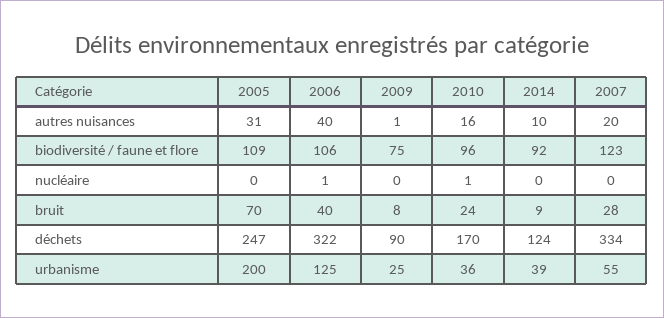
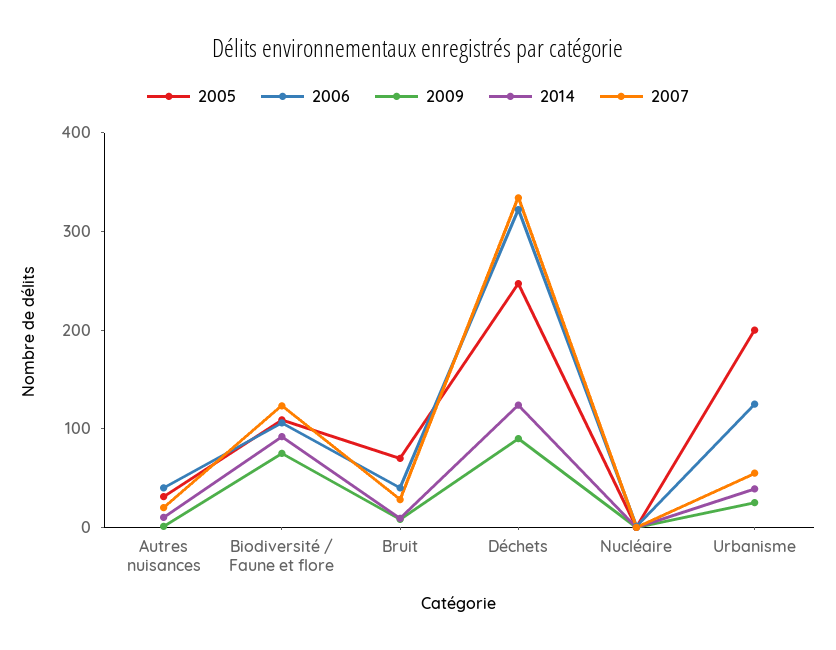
2010, autres nuisances: 16 -> none
2010, biodiversité / faune et flore: 96 -> none
2010, nucléaire: 1 -> none
2010, bruit: 24 -> none
2010, déchets: 170 -> none
2010, urbanisme: 36 -> none

